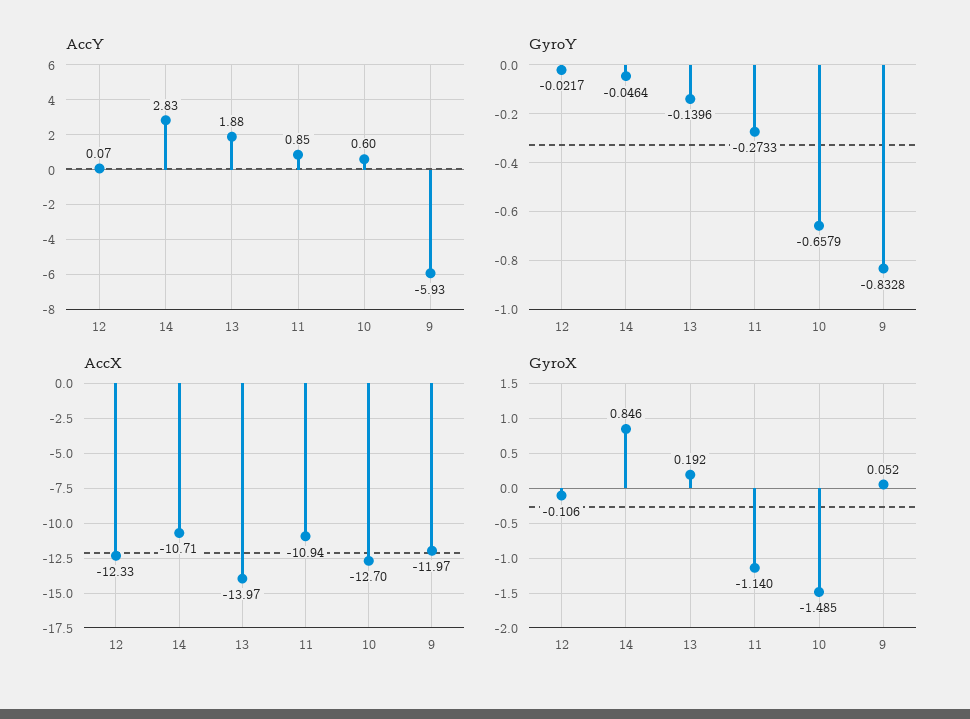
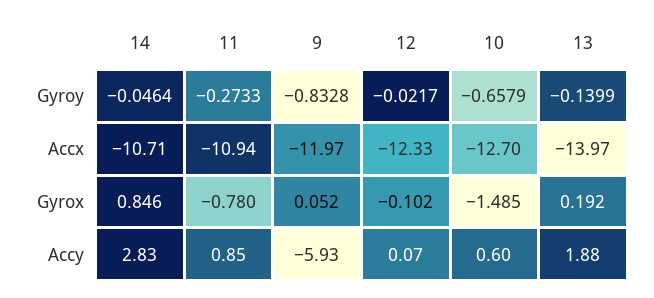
GyroY, 13: -0.1396 -> -0.1399
GyroX, 12: -0.106 -> -0.102
GyroX, 11: -1.14 -> -0.78

